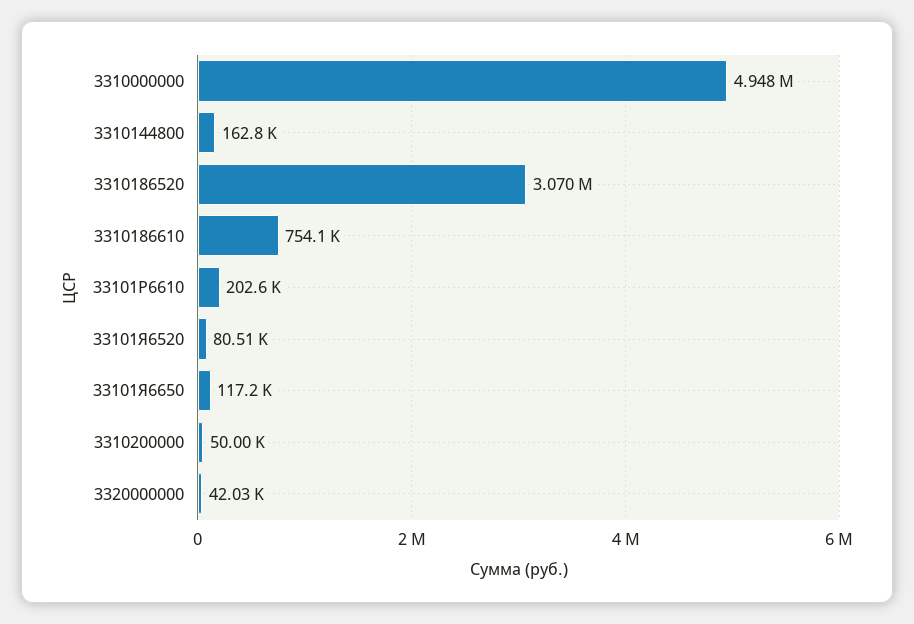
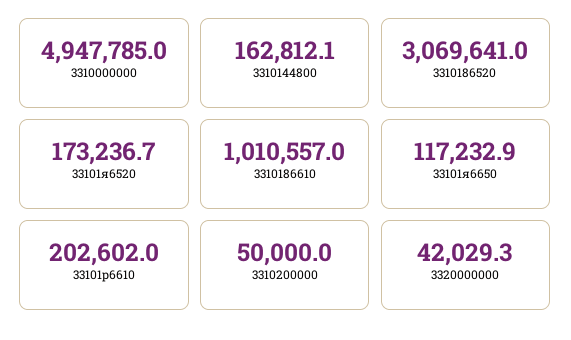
3310186610: 754100 -> 1010557
33101Я6520: 80510 -> 173236.7

